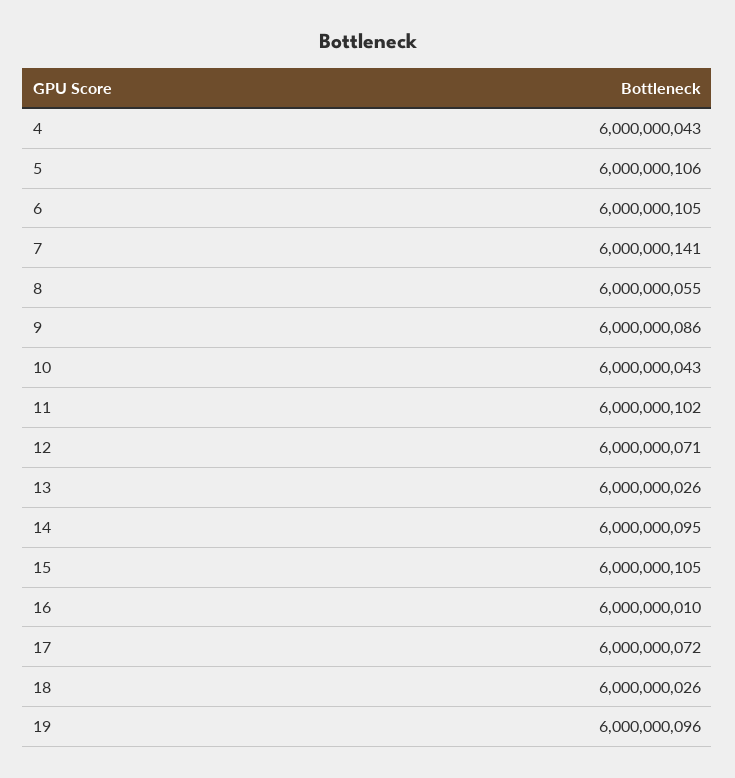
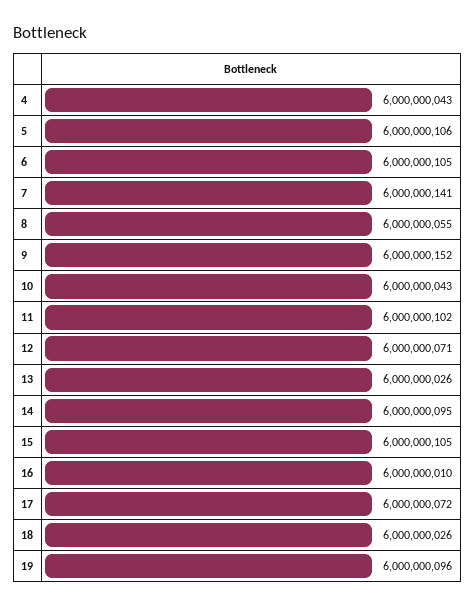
9: 6000000086 -> 6000000152

